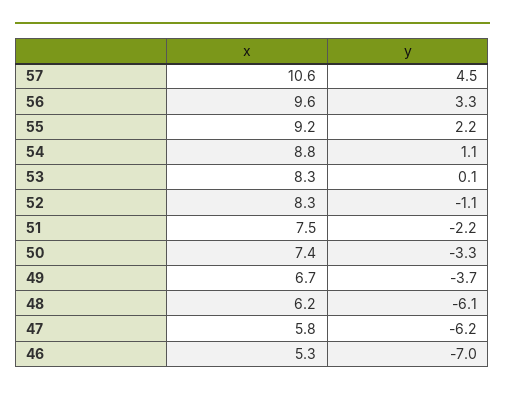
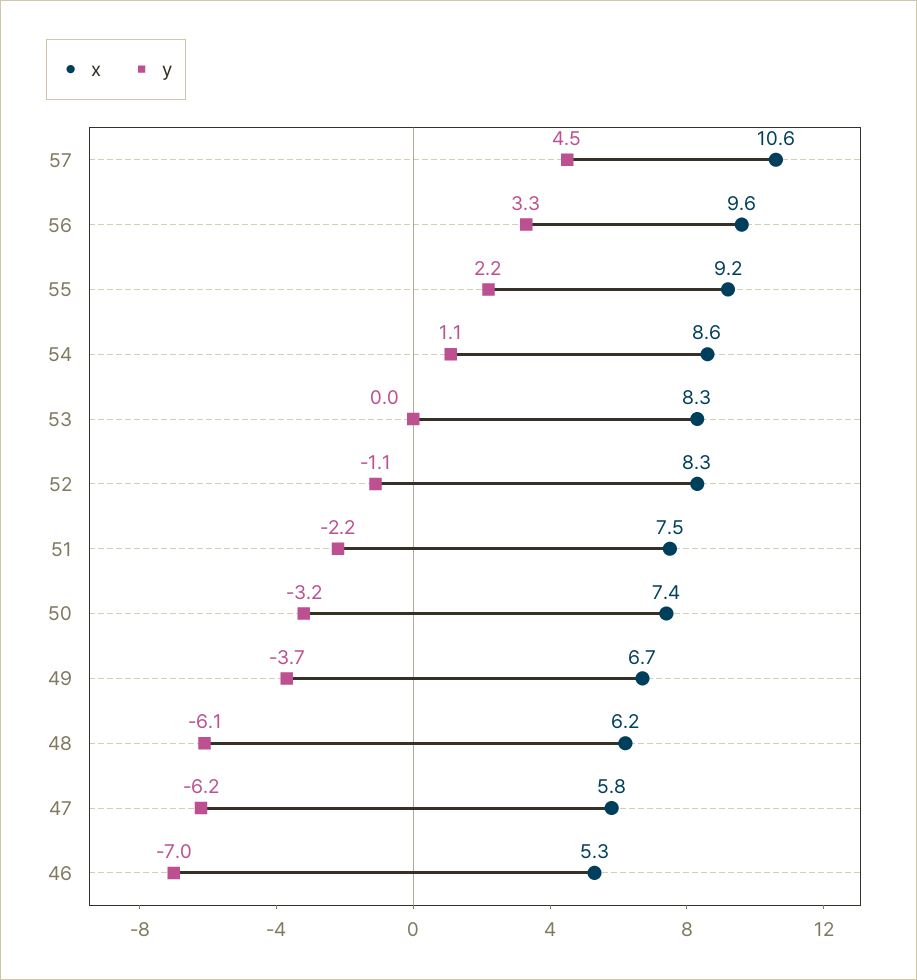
x, 54: 8.8 -> 8.6
y, 53: 0.1 -> 0
y, 50: -3.3 -> -3.2

